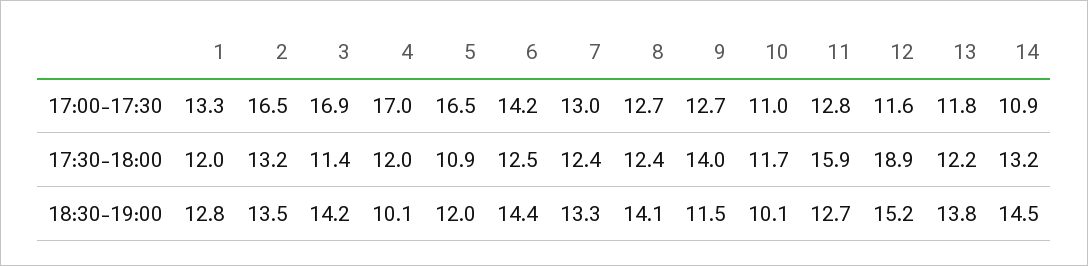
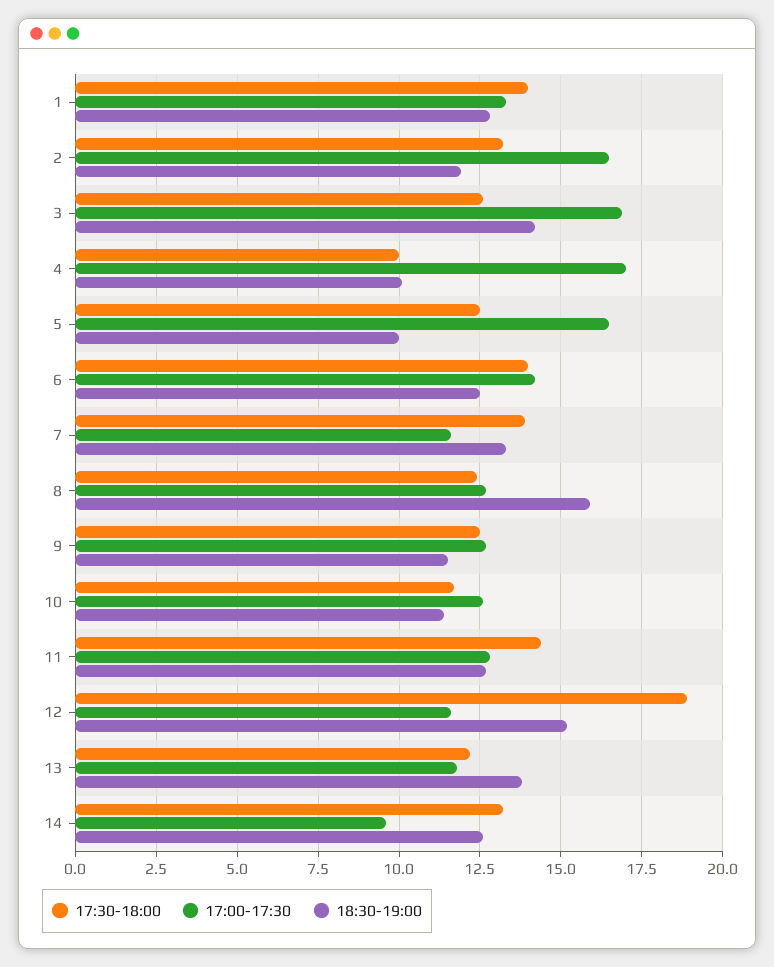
17:00-17:30, 7: 13 -> 11.5
17:00-17:30, 10: 11 -> 12.5
17:00-17:30, 14: 10.9 -> 9.5
17:30-18:00, 1: 12 -> 14
17:30-18:00, 3: 11.4 -> 12.5
17:30-18:00, 4: 12 -> 10
17:30-18:00, 5: 10.9 -> 12.5
17:30-18:00, 6: 12.5 -> 14
17:30-18:00, 7: 12.4 -> 14
17:30-18:00, 9: 14 -> 12.5
17:30-18:00, 11: 15.9 -> 14.5
18:30-19:00, 2: 13.5 -> 12
18:30-19:00, 5: 12 -> 10
18:30-19:00, 6: 14.4 -> 12.5
18:30-19:00, 8: 14.1 -> 16
18:30-19:00, 10: 10.1 -> 11.5
18:30-19:00, 14: 14.5 -> 12.5

